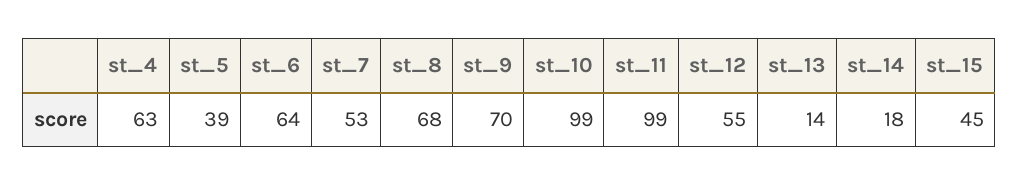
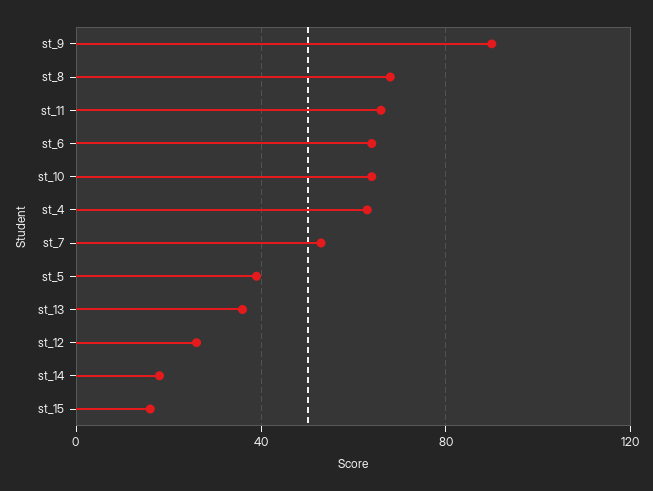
st_9: 70 -> 90
st_10: 99 -> 65
st_11: 99 -> 65
st_12: 55 -> 25
st_13: 14 -> 35
st_15: 45 -> 15

